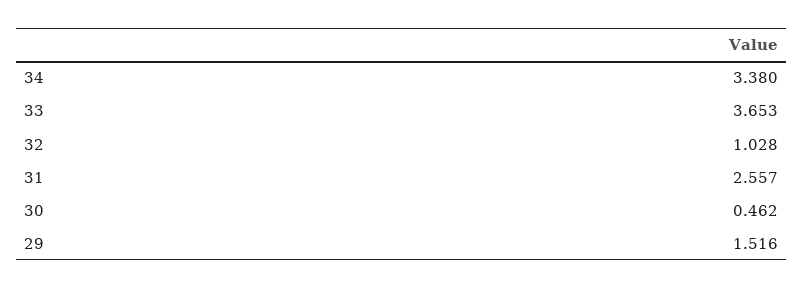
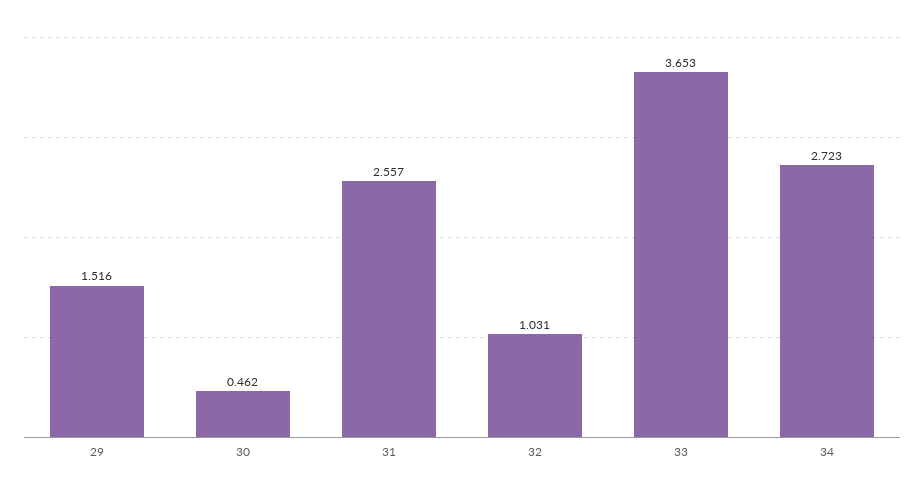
34: 3.38 -> 2.723
32: 1.028 -> 1.031

